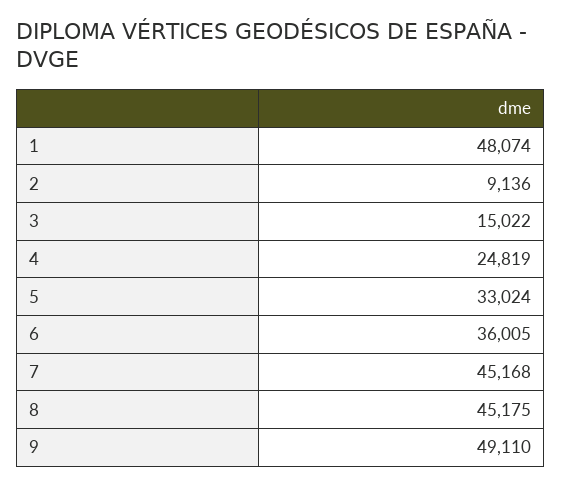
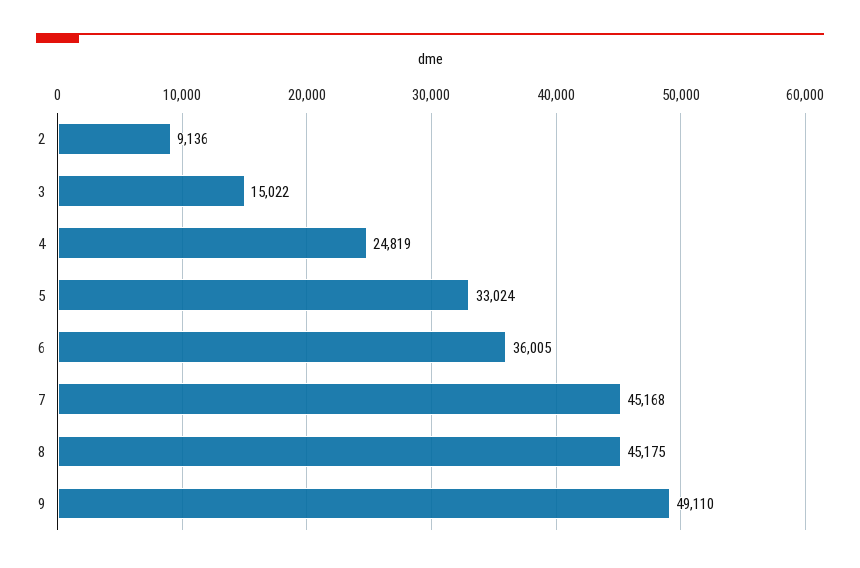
1: 48074 -> none

